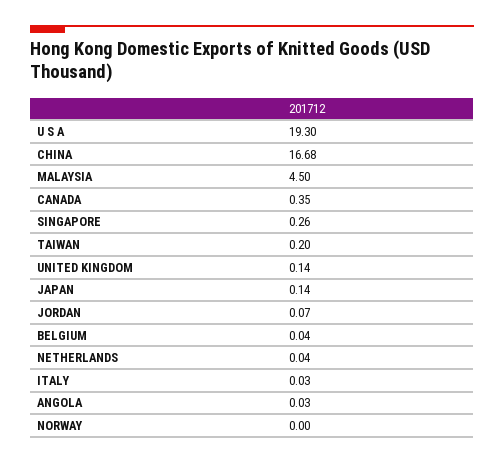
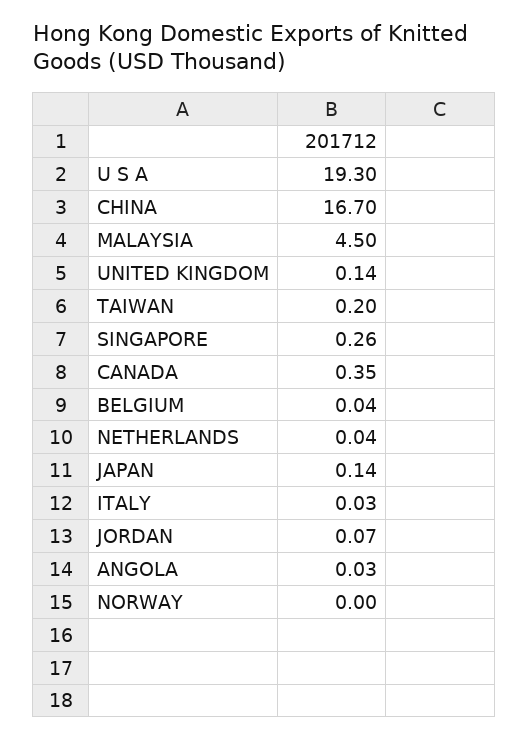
CHINA: 16.68 -> 16.7

